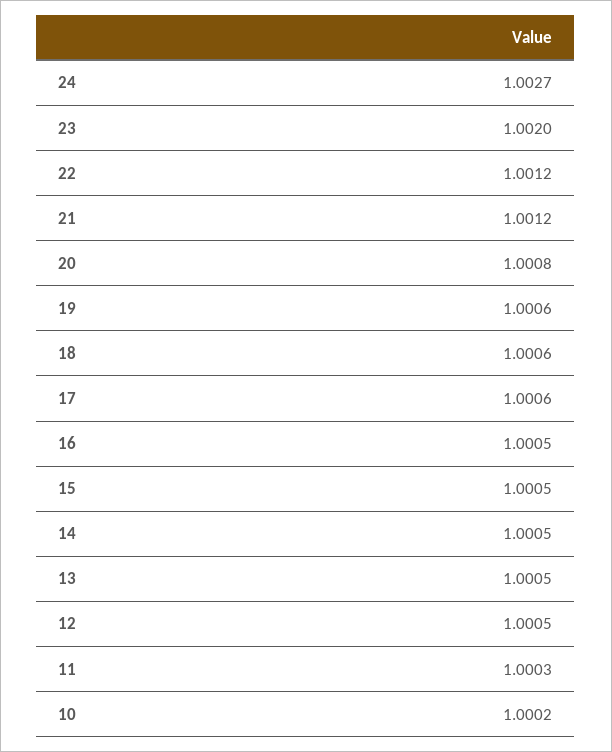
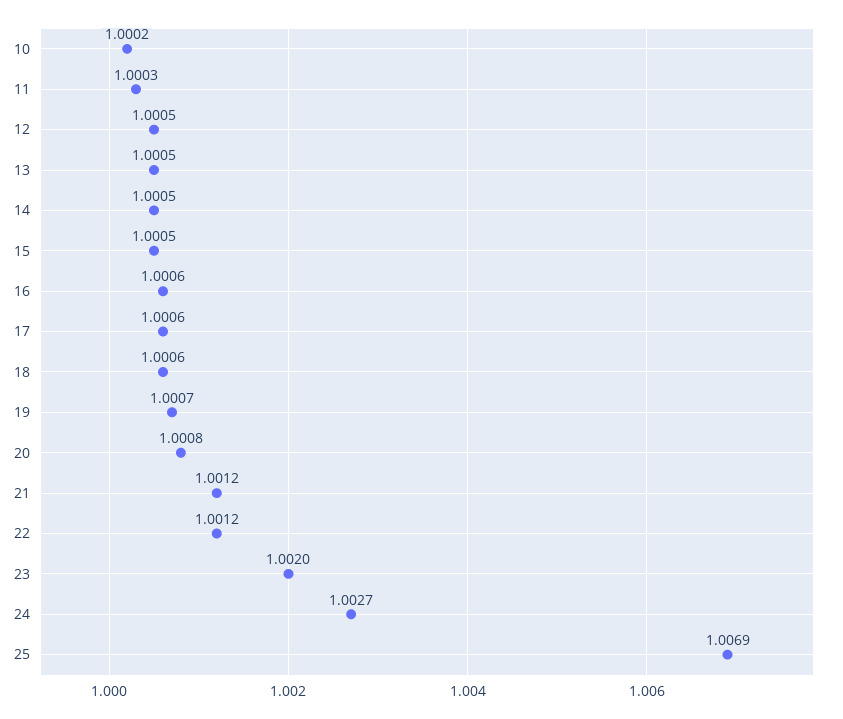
19: 1.0006 -> 1.0007
16: 1.0005 -> 1.0006
25: none -> 1.0069

